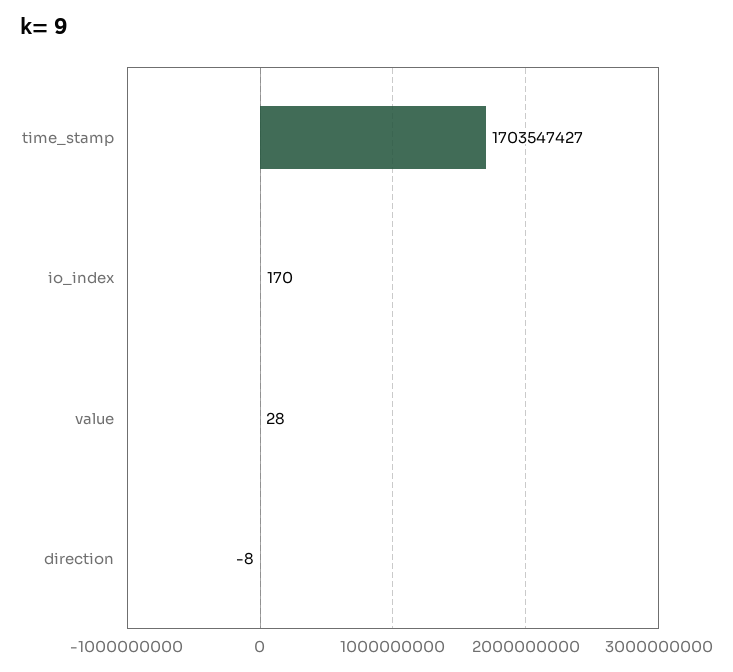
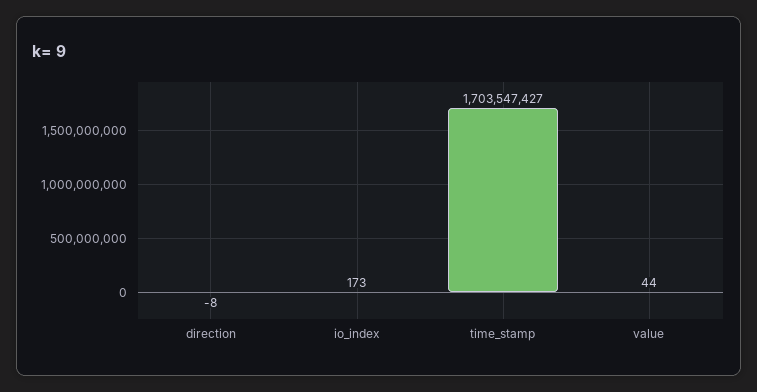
io_index: 170 -> 173
value: 28 -> 44

